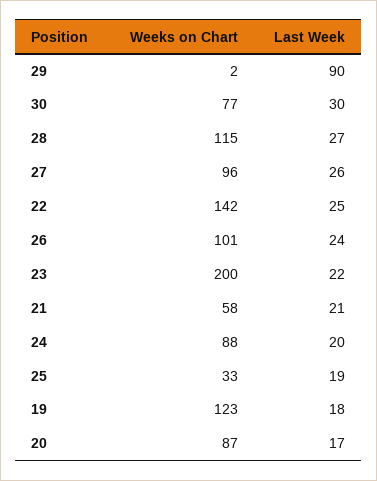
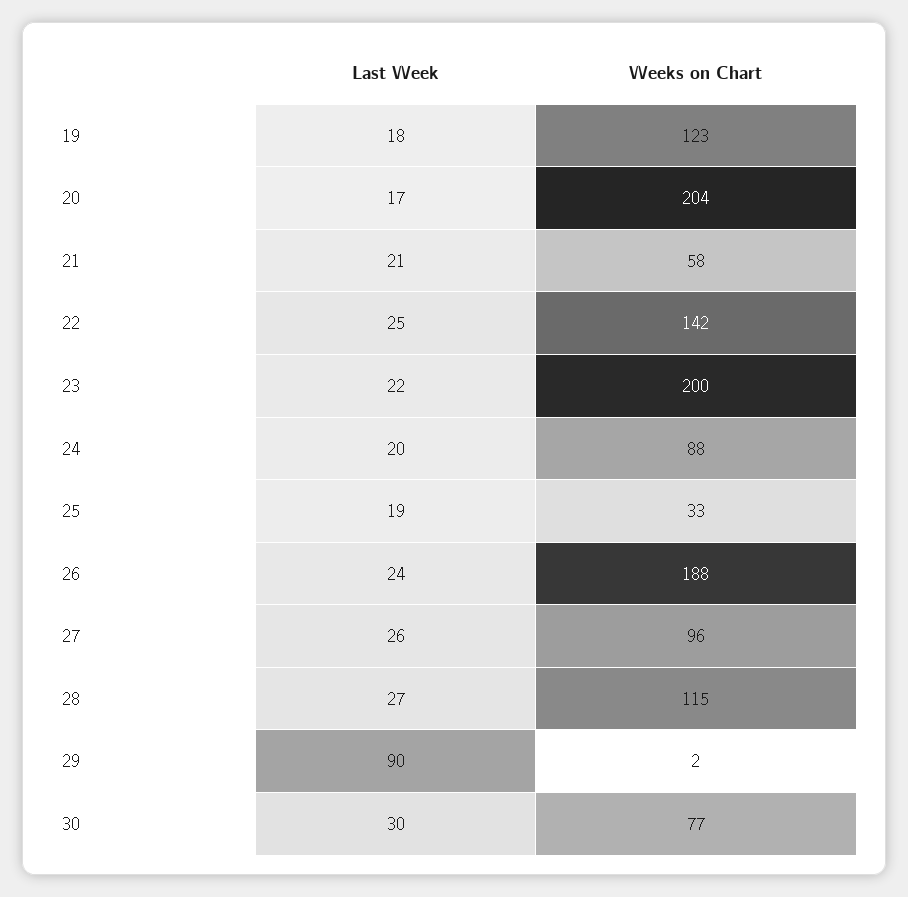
Weeks on Chart, 26: 101 -> 188
Weeks on Chart, 20: 87 -> 204

